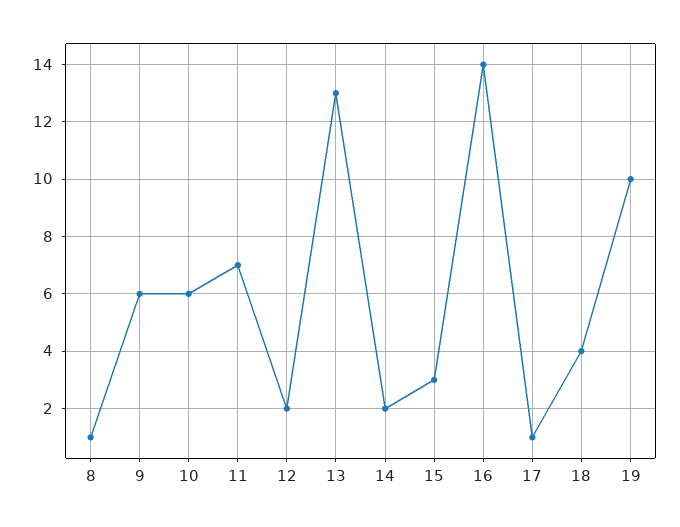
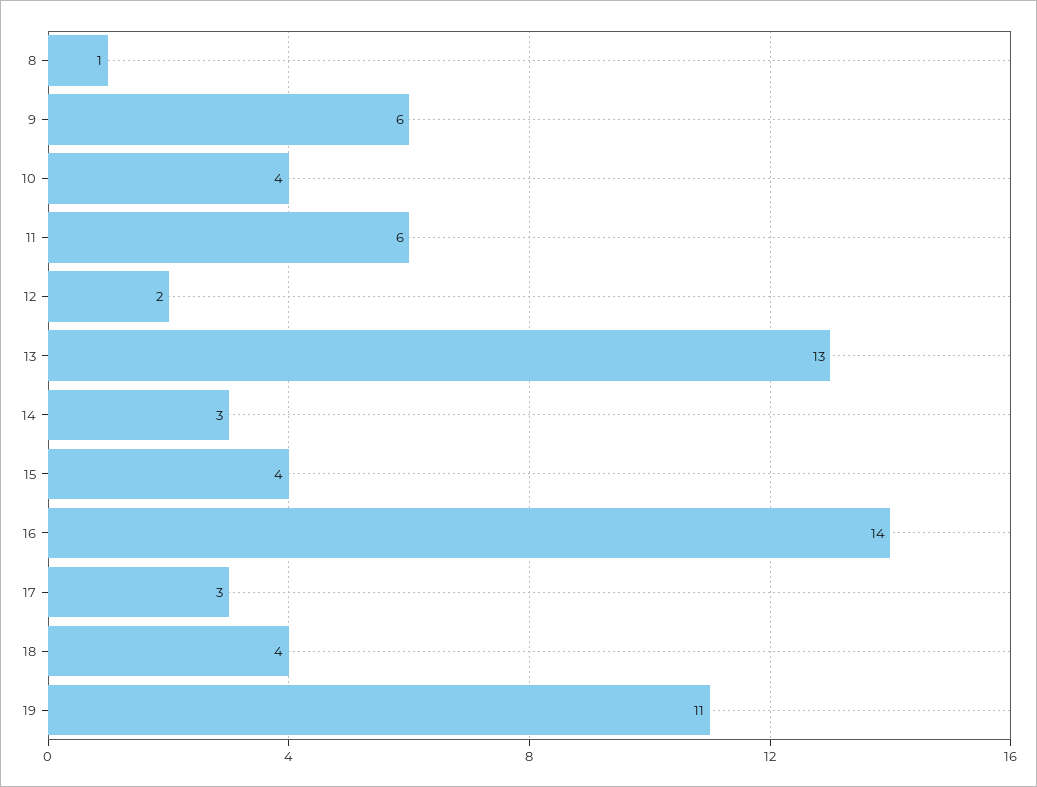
10: 6 -> 4
11: 7 -> 6
14: 2 -> 3
15: 3 -> 4
17: 1 -> 3
19: 10 -> 11

